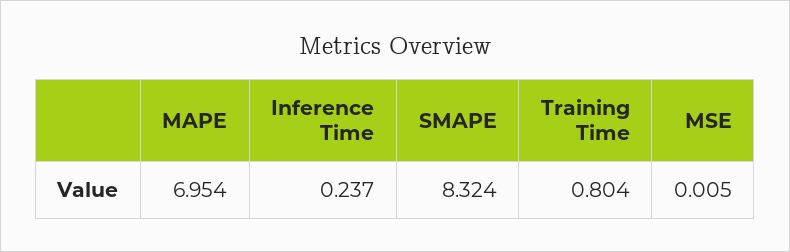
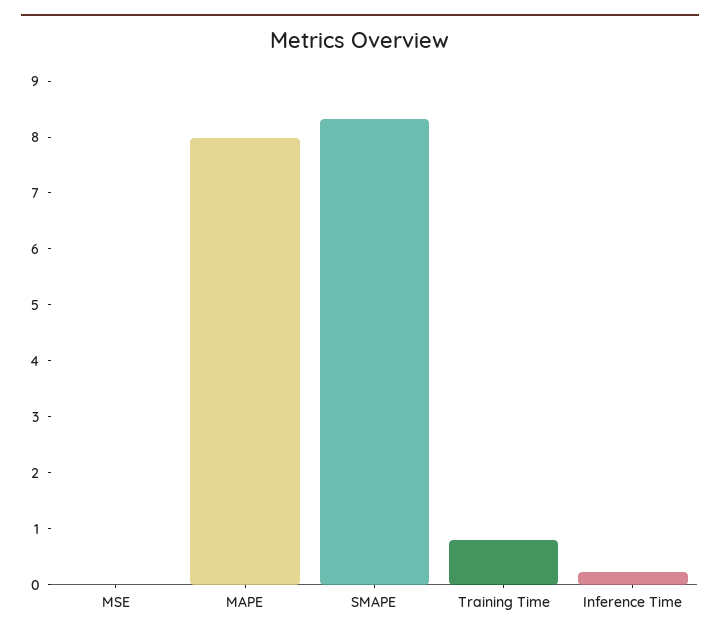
MAPE: 6.954 -> 8

